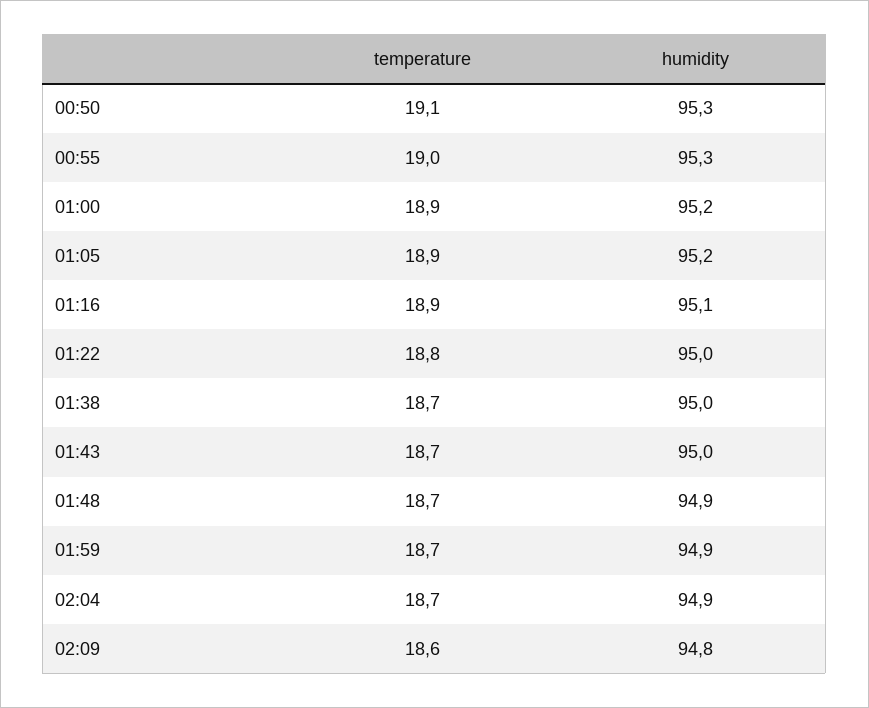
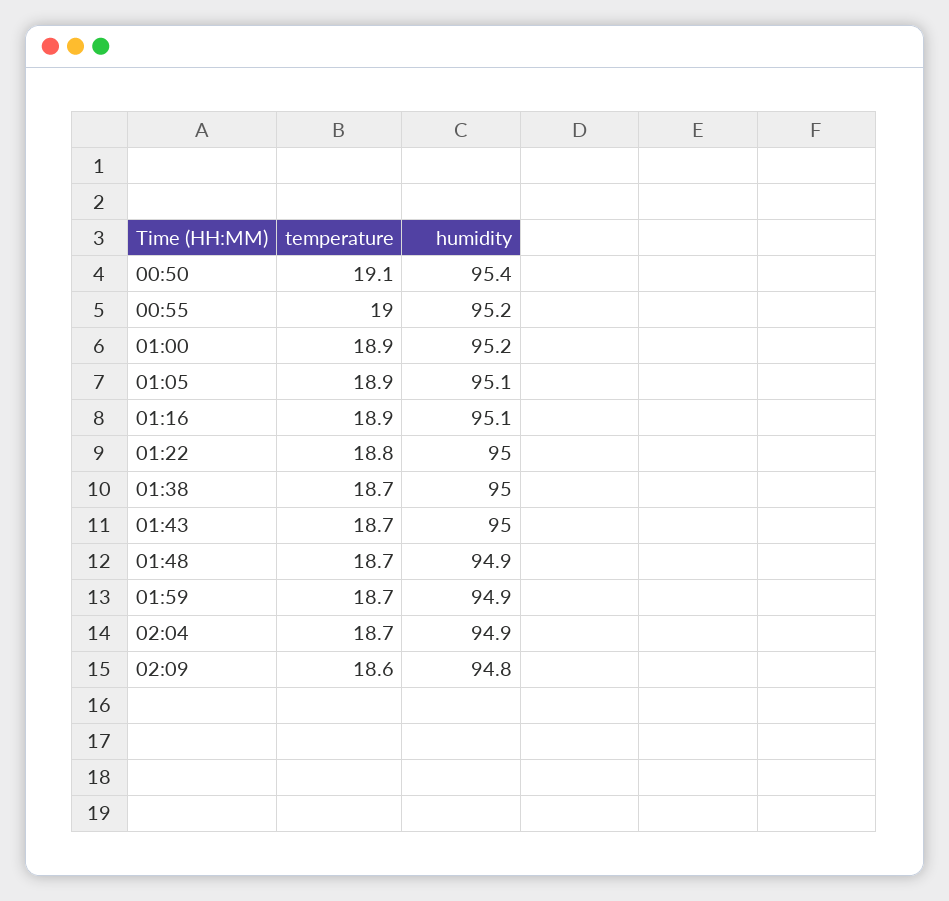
humidity, 00:50: 95.3 -> 95.4
humidity, 00:55: 95.3 -> 95.2
humidity, 01:05: 95.2 -> 95.1

